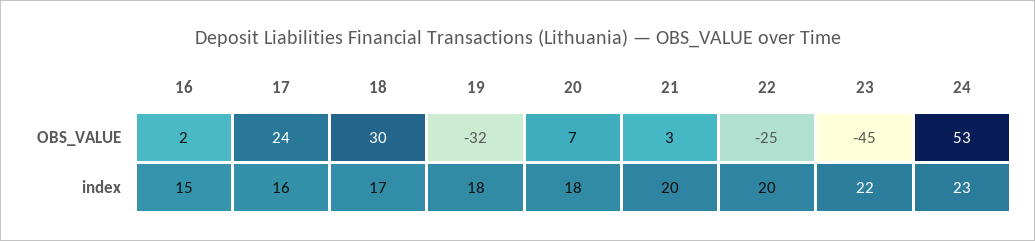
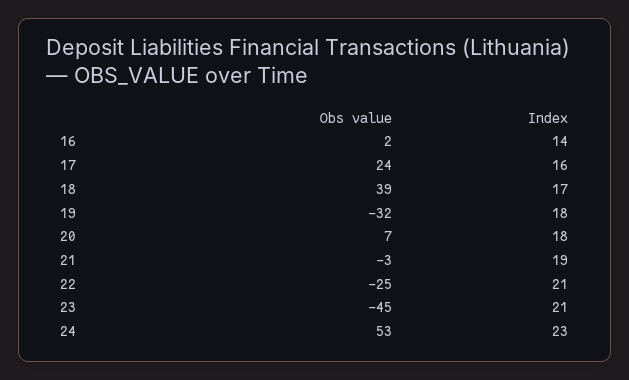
18, OBS_VALUE: 30 -> 39
21, OBS_VALUE: 3 -> -3
16, index: 15 -> 14
21, index: 20 -> 19
22, index: 20 -> 21
23, index: 22 -> 21

